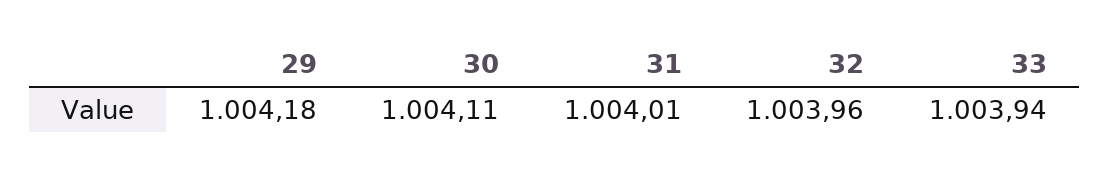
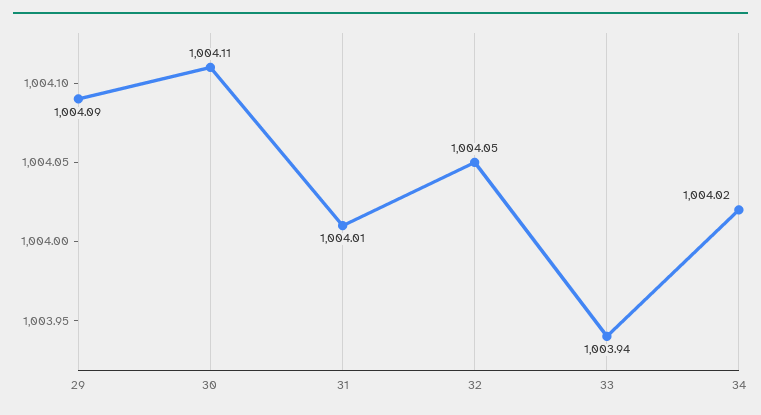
29: 1004.18 -> 1004.09
32: 1003.96 -> 1004.05
34: none -> 1004.02

